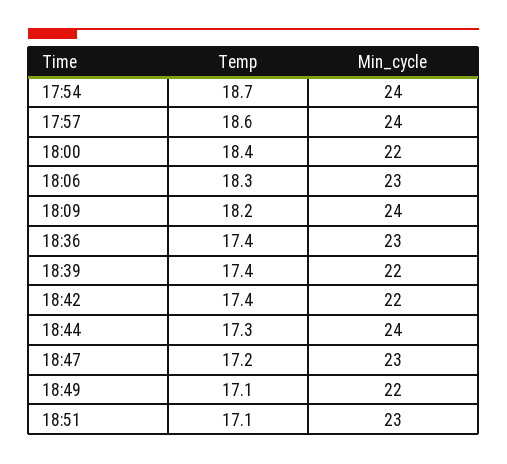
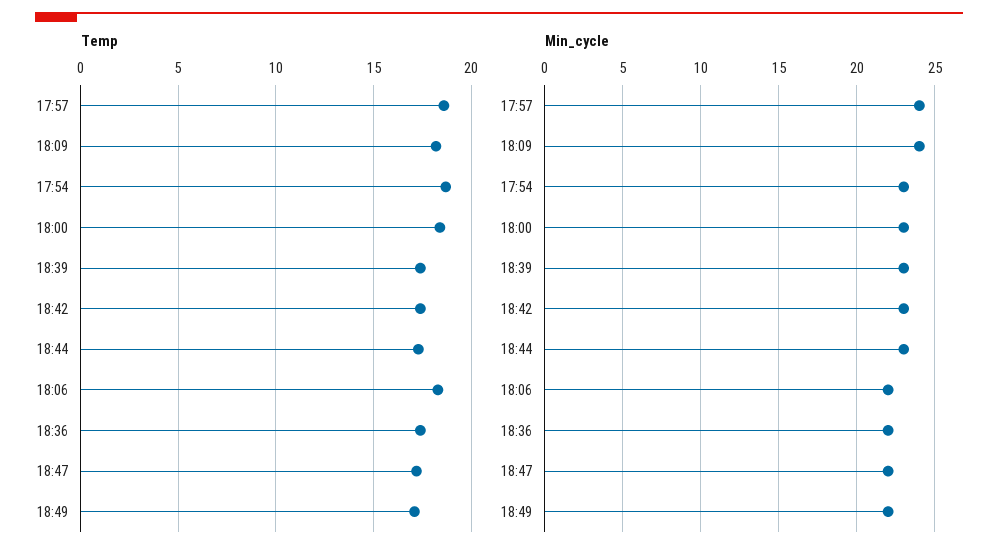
Min_cycle, 17:54: 24 -> 23
Min_cycle, 18:00: 22 -> 23
Min_cycle, 18:06: 23 -> 22
Min_cycle, 18:36: 23 -> 22
Min_cycle, 18:39: 22 -> 23
Min_cycle, 18:42: 22 -> 23
Min_cycle, 18:44: 24 -> 23
Min_cycle, 18:47: 23 -> 22
Temp, 18:51: 17.1 -> none
Min_cycle, 18:51: 23 -> none

